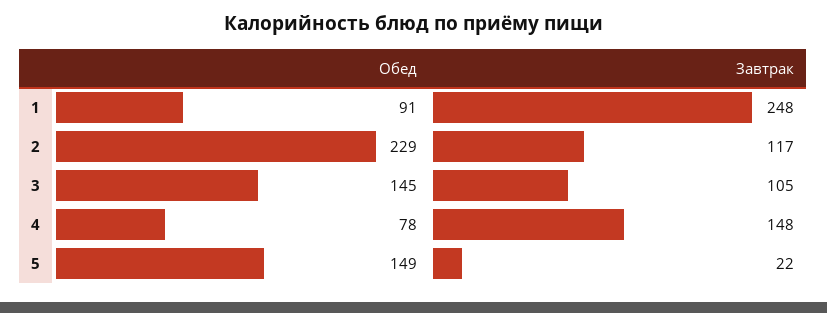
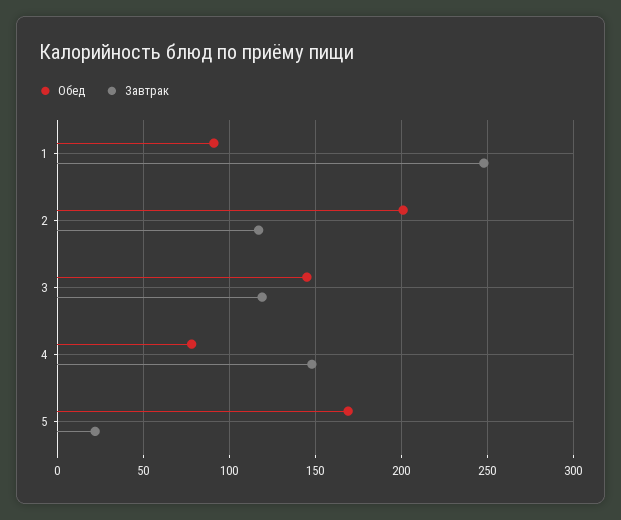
Обед, 2: 229 -> 200
Завтрак, 3: 105 -> 120
Обед, 5: 149 -> 170

